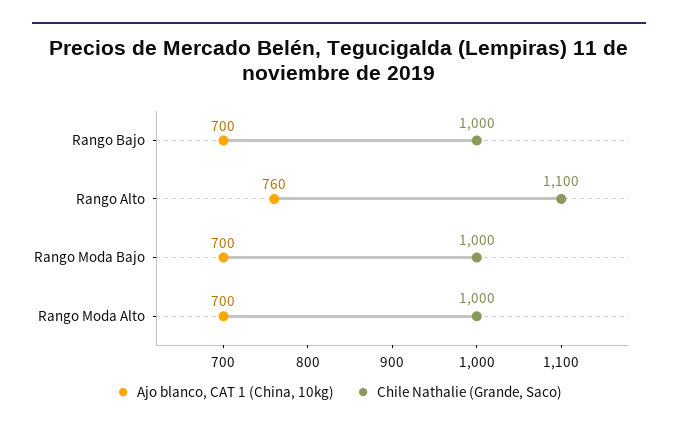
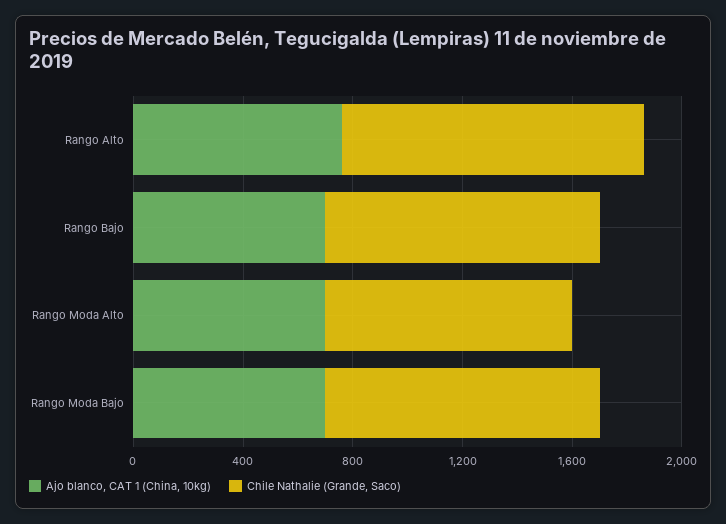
Chile Nathalie (Grande, Saco), Rango Moda Alto: 1000 -> 900

